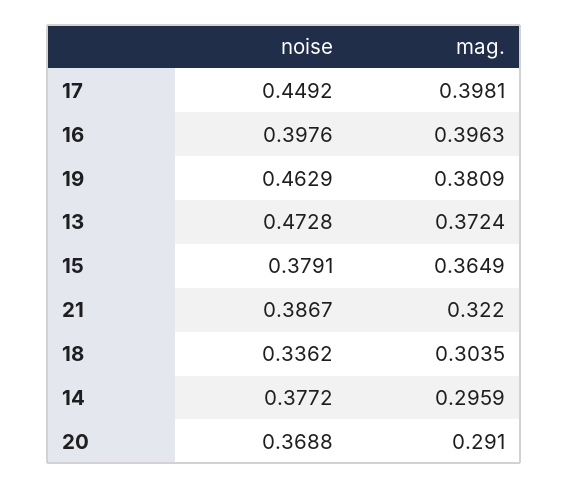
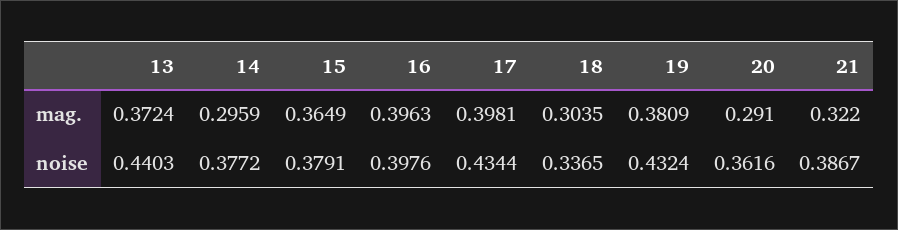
noise, 17: 0.4492 -> 0.4344
noise, 19: 0.4629 -> 0.4324
noise, 13: 0.4728 -> 0.4403
noise, 18: 0.3362 -> 0.3365
noise, 20: 0.3688 -> 0.3616

